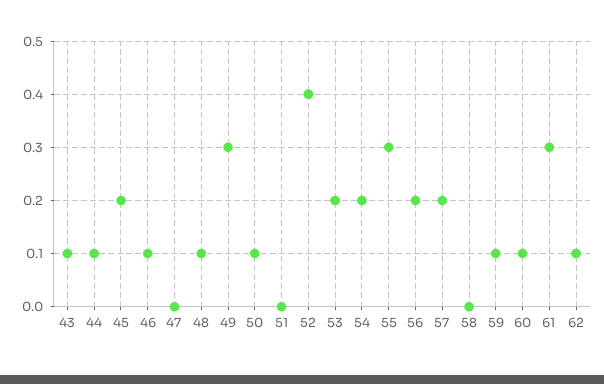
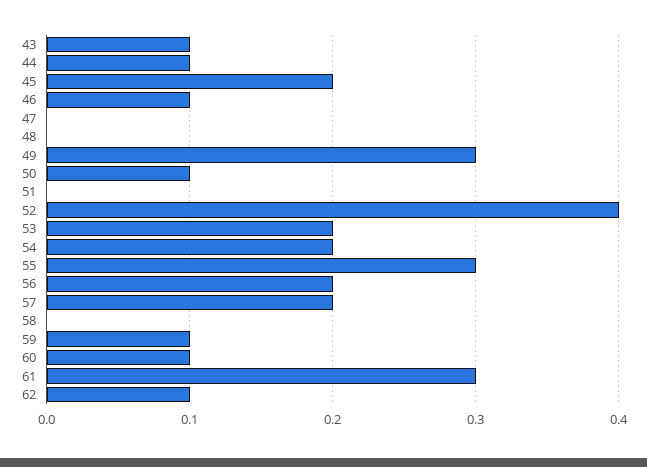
48: 0.1 -> 0

